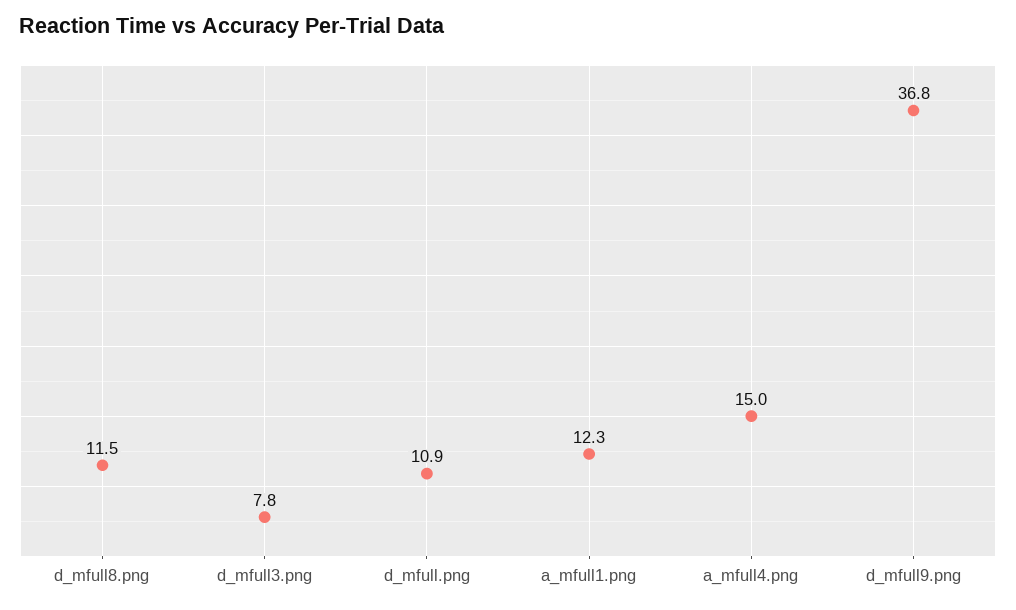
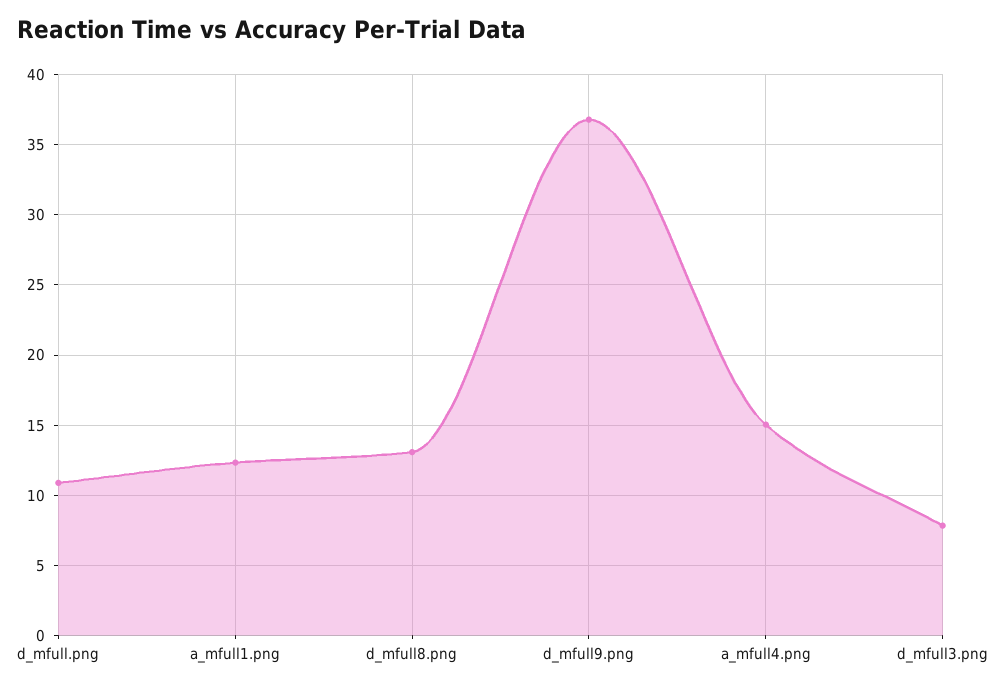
d_mfull8.png: 11.5 -> 13

